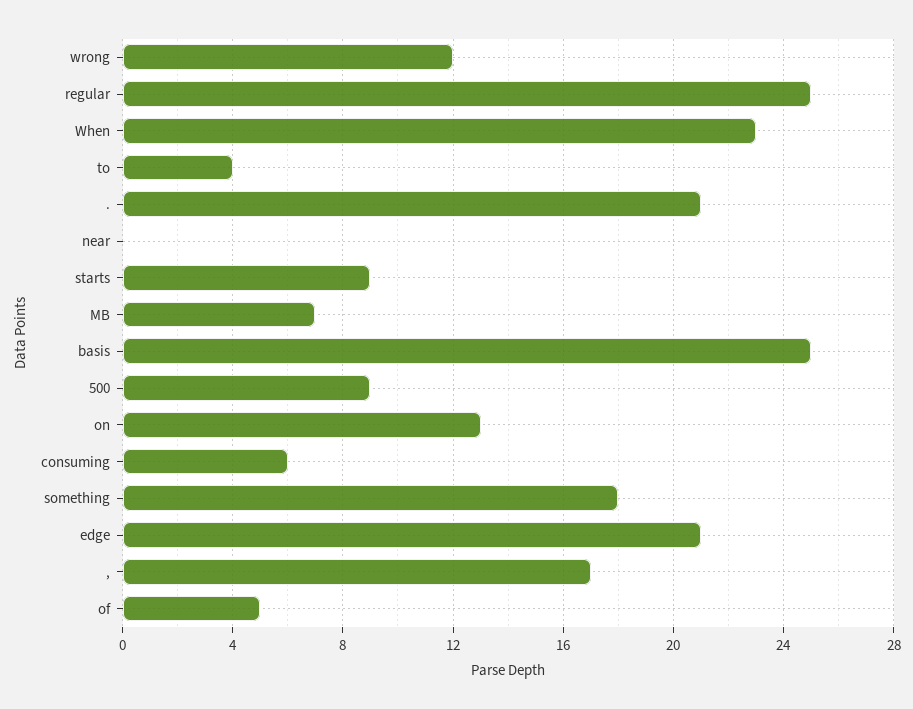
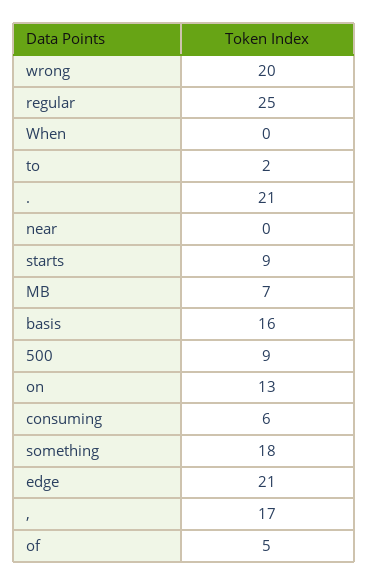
wrong: 12 -> 20
When: 23 -> 0
to: 4 -> 2
basis: 25 -> 16

